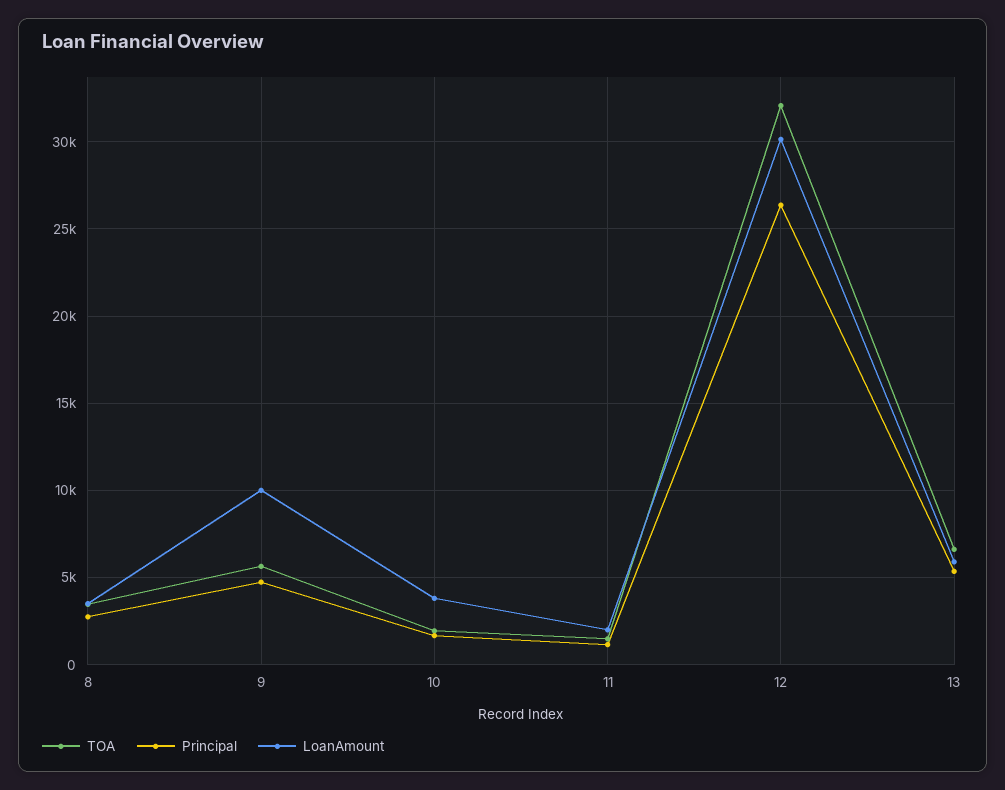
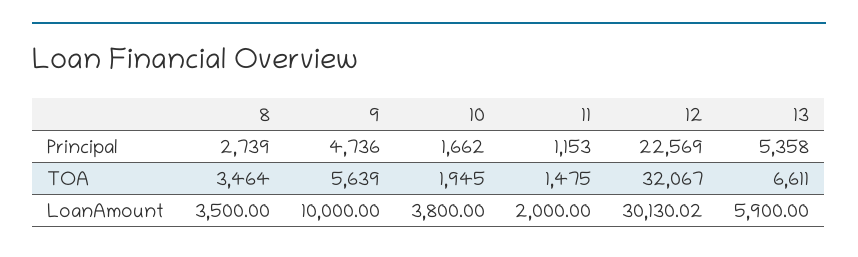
Principal, 12: 26500 -> 22569

